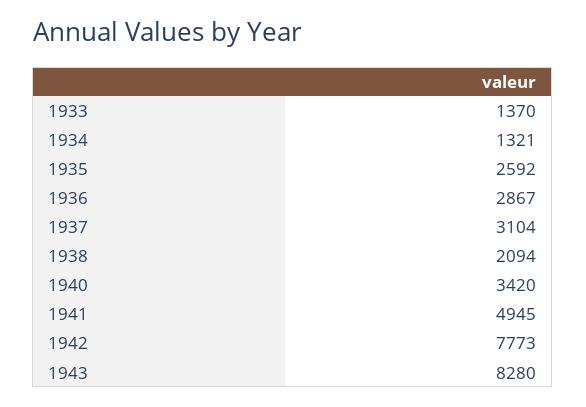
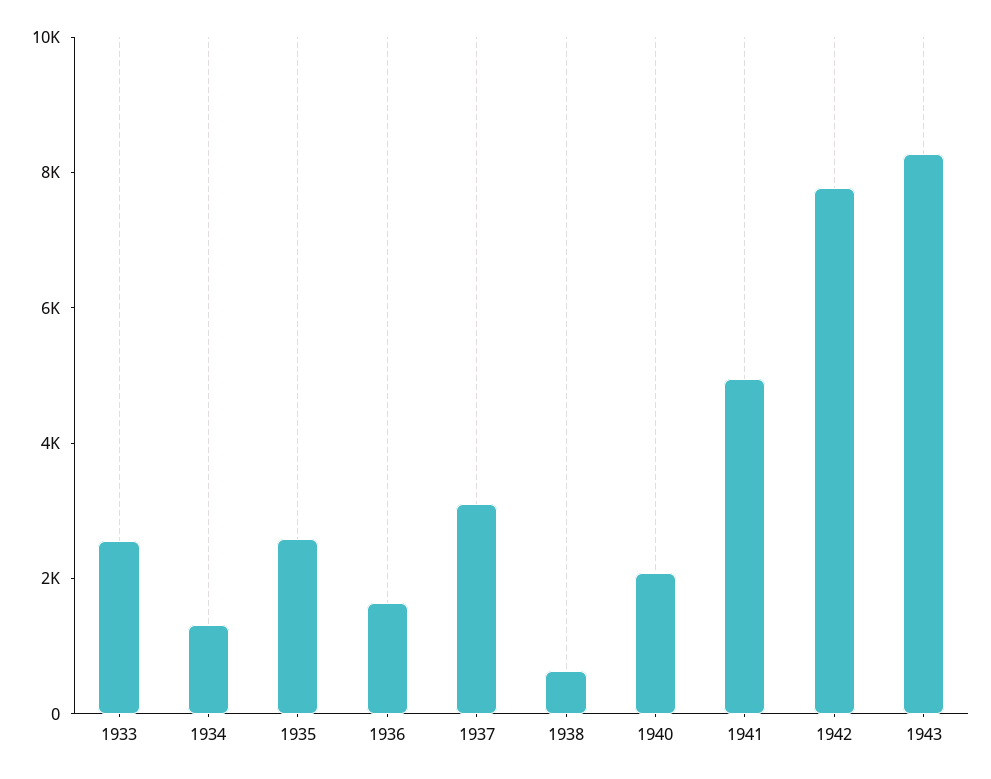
1933: 1370 -> 2500
1936: 2867 -> 1500
1938: 2094 -> 500
1940: 3420 -> 2000

